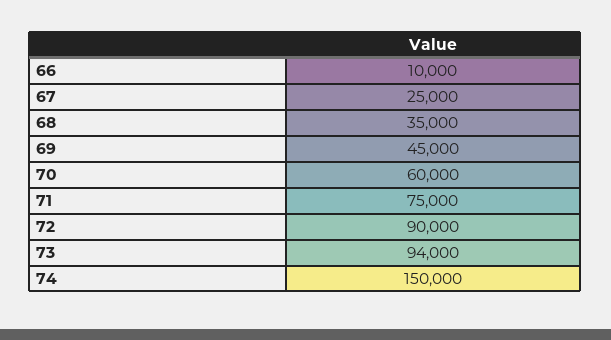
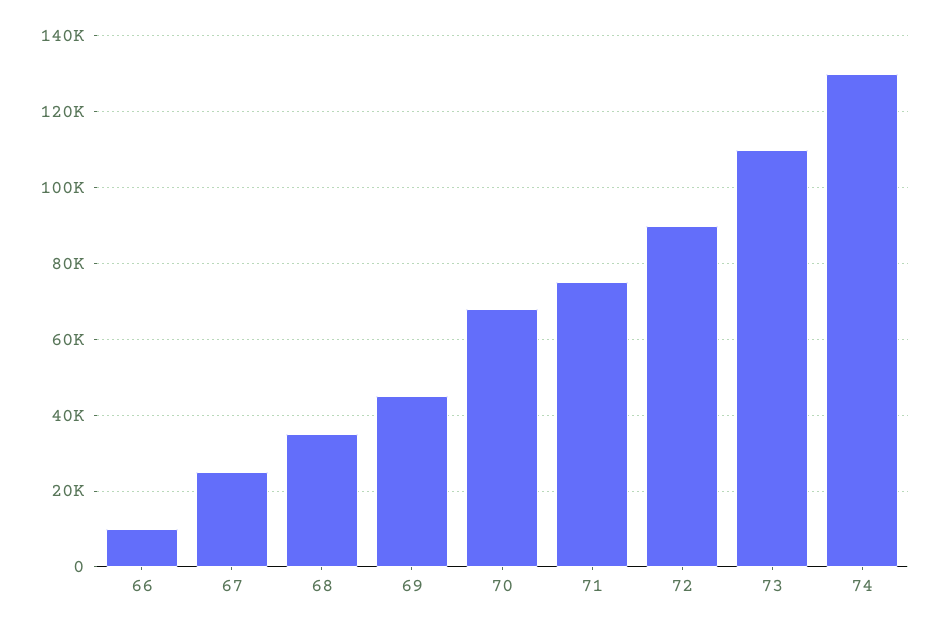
70: 60000 -> 68000
73: 94000 -> 110000
74: 150000 -> 130000

